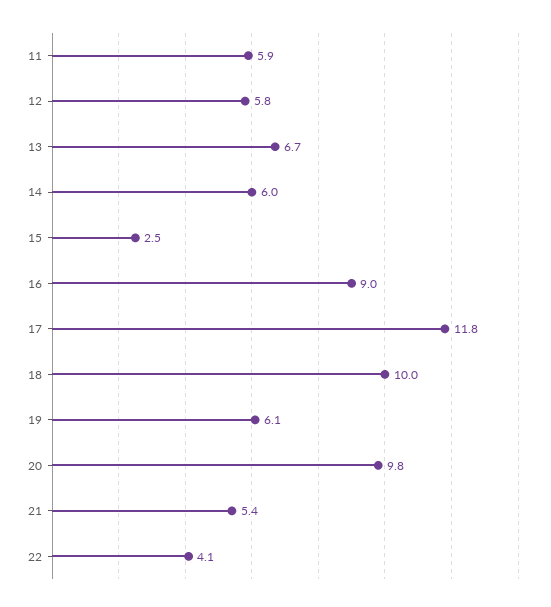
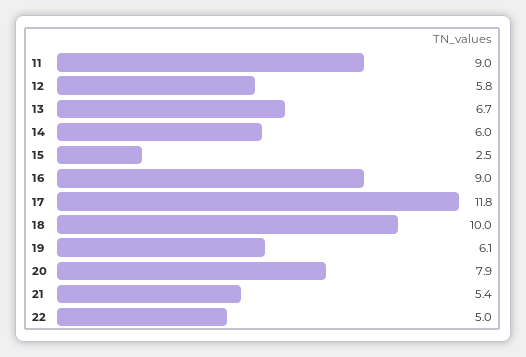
11: 5.9 -> 9
20: 9.8 -> 7.9
22: 4.1 -> 5

